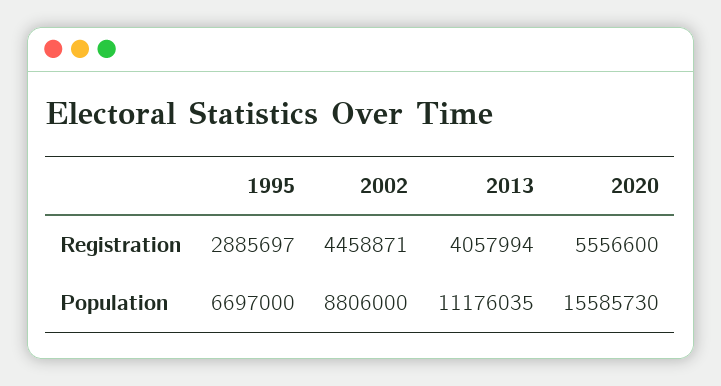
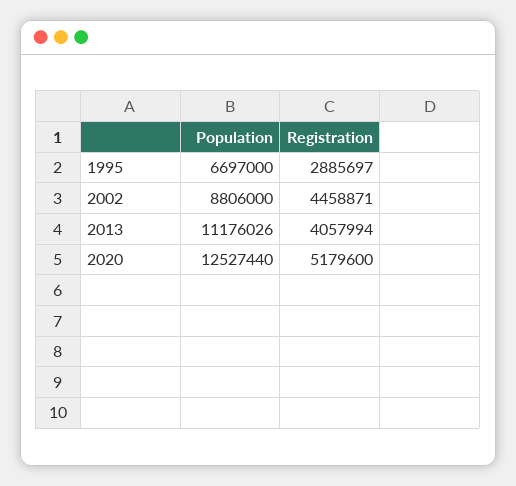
2020, Registration: 5556600 -> 5179600
2013, Population: 11176035 -> 11176026
2020, Population: 15585730 -> 12527440

